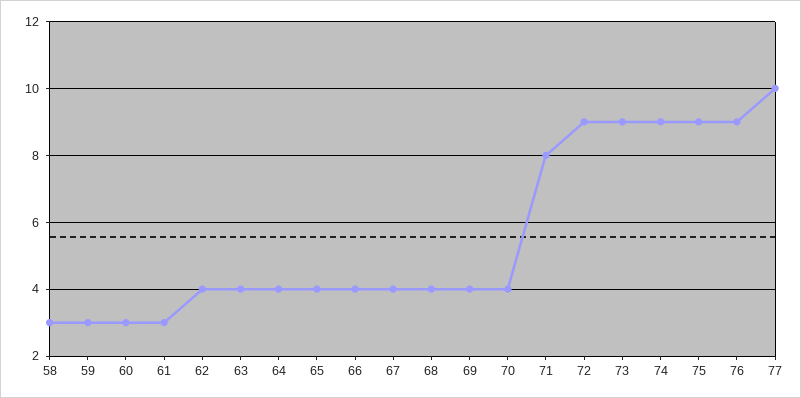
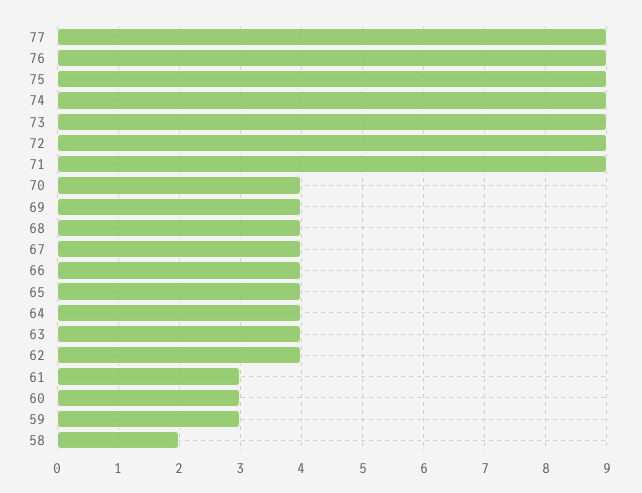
58: 3 -> 2
71: 8 -> 9
77: 10 -> 9

